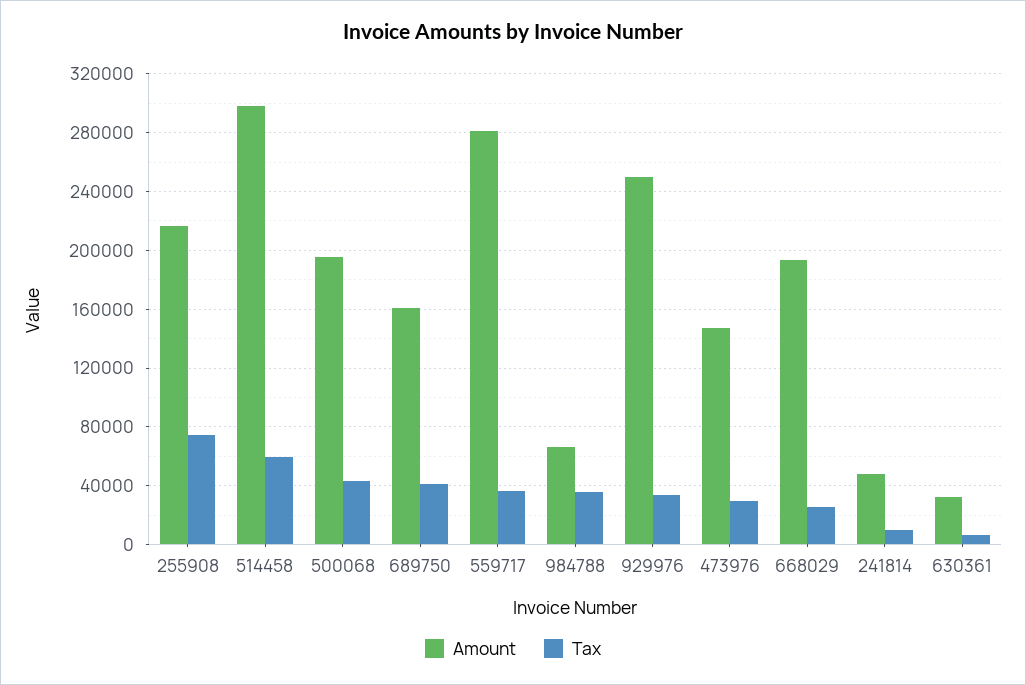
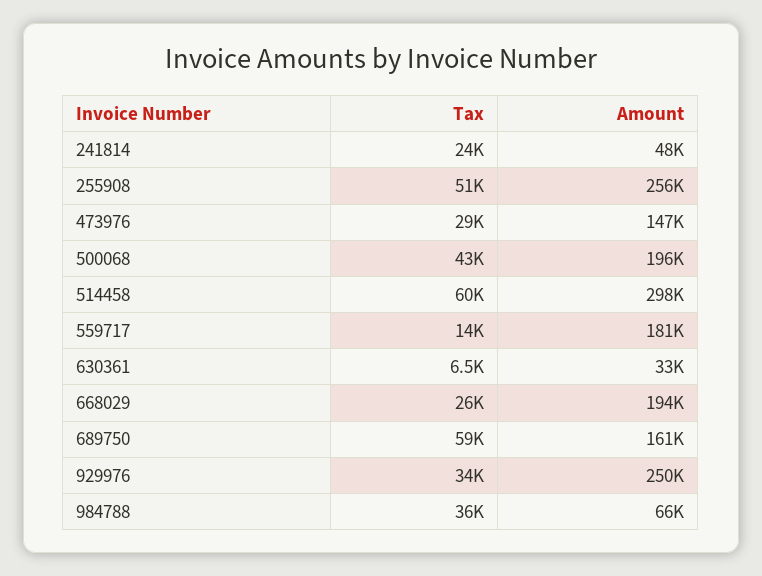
Amount, 255908: 215000 -> 256000
Tax, 255908: 75000 -> 51000
Tax, 689750: 40000 -> 59000
Amount, 559717: 280000 -> 181000
Tax, 559717: 35000 -> 14000
Tax, 241814: 10000 -> 24000

